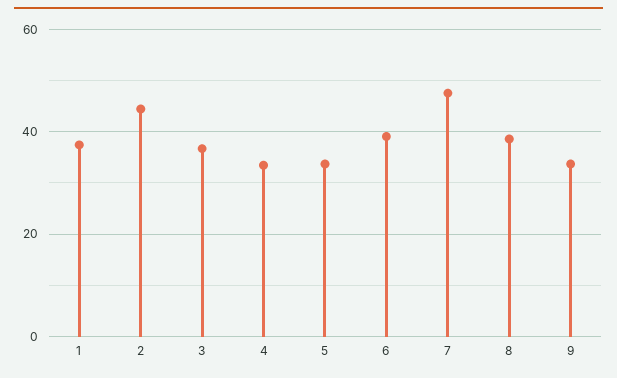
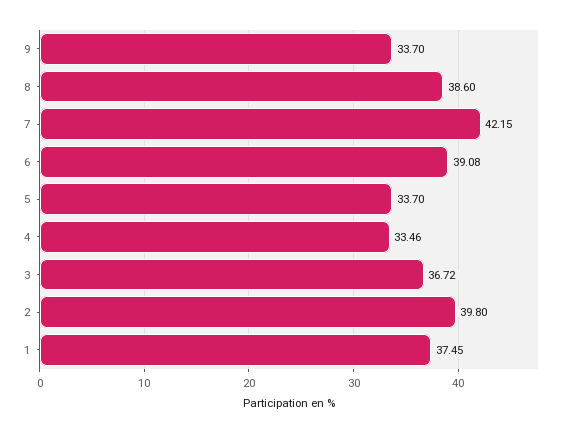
2: 44 -> 39.8
7: 48 -> 42.15

